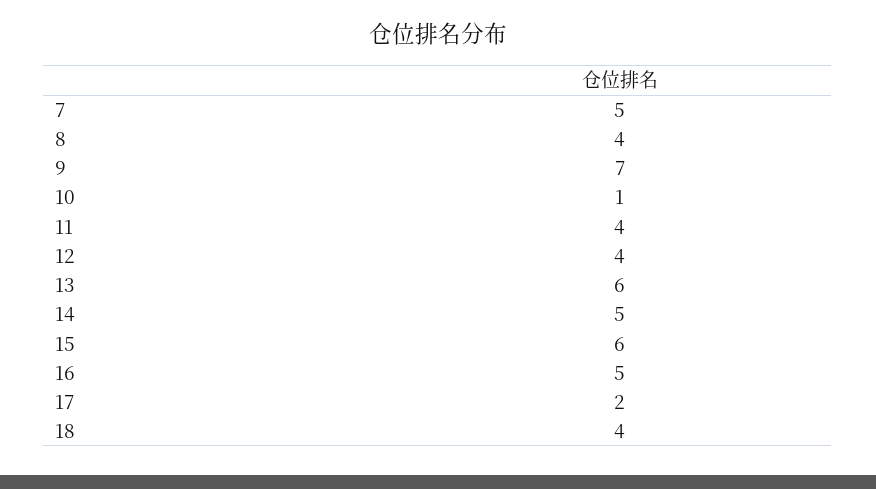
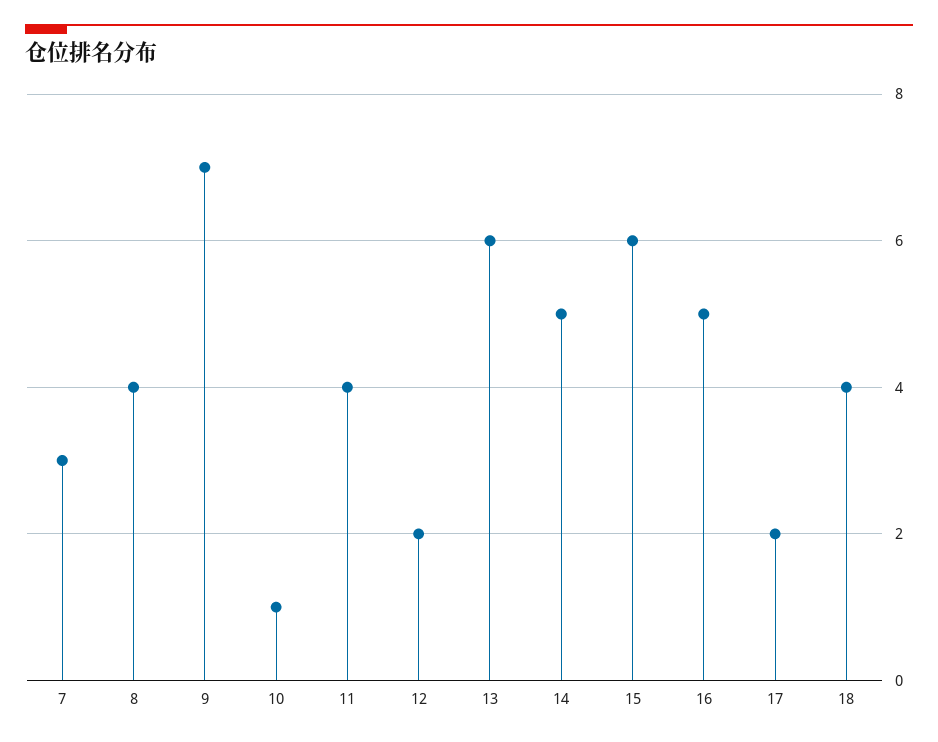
7: 5 -> 3
12: 4 -> 2

